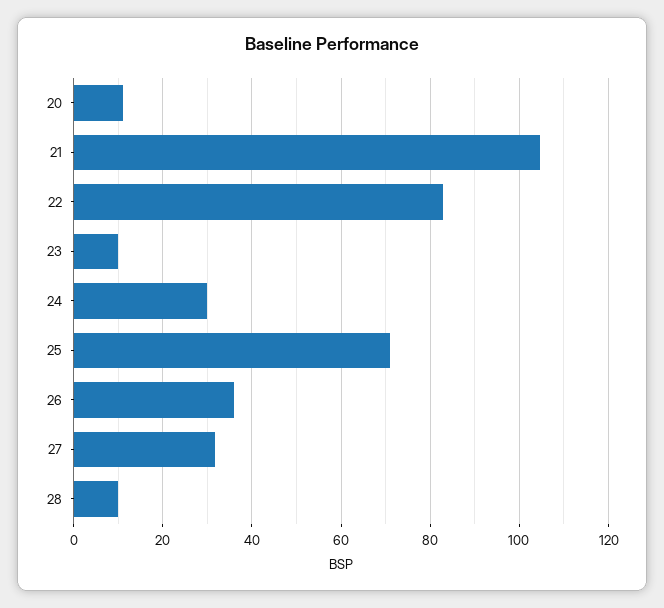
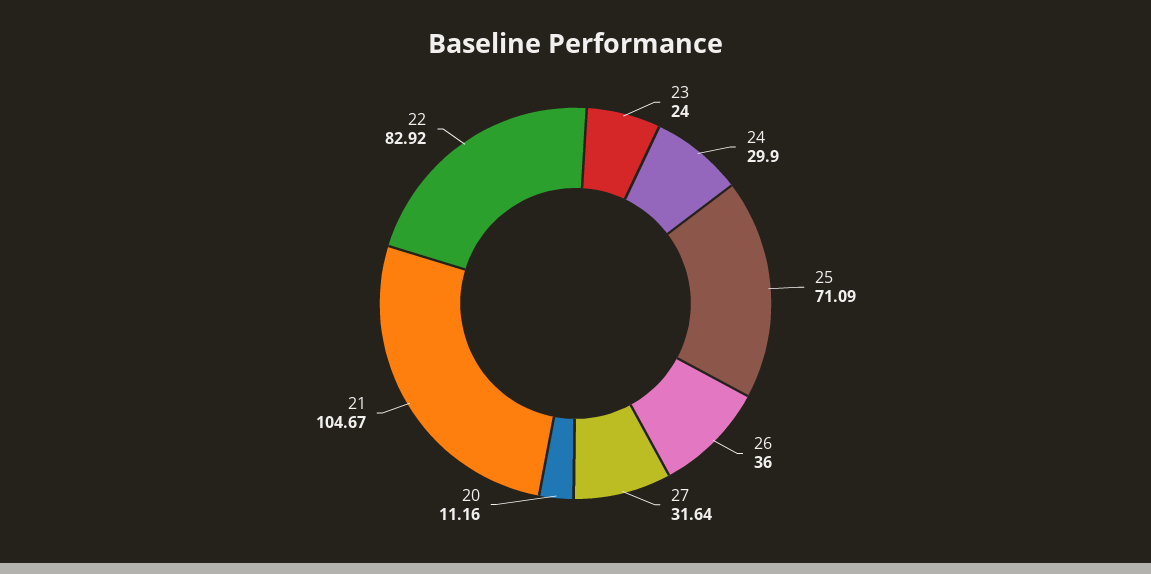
23: 10 -> 24
28: 10 -> none

